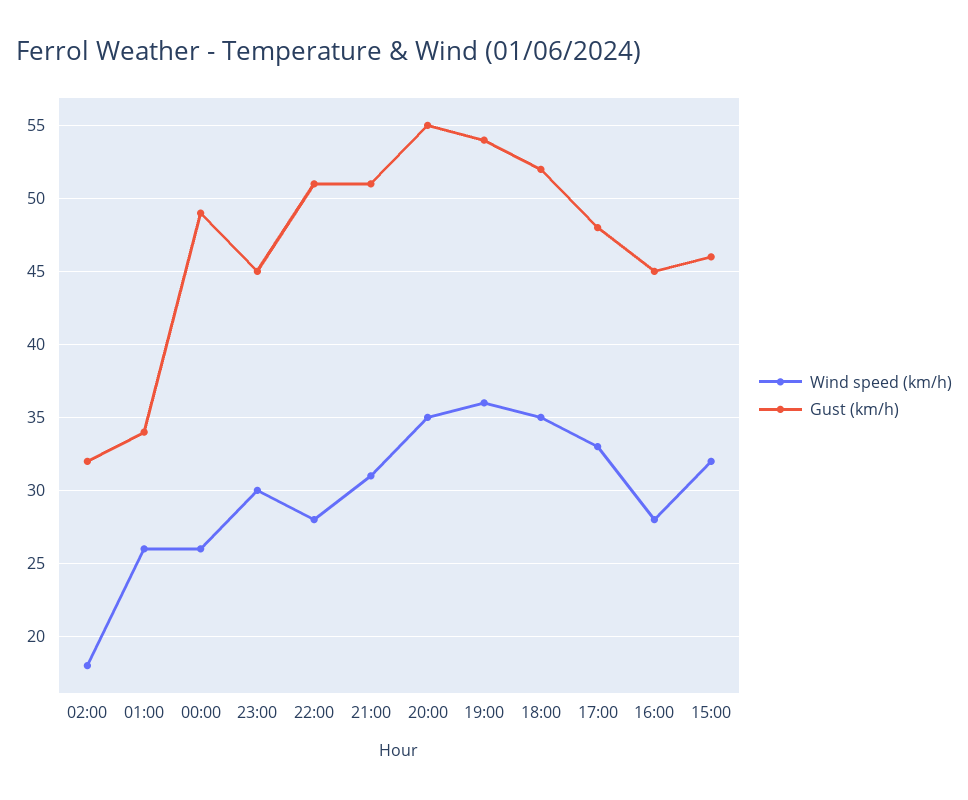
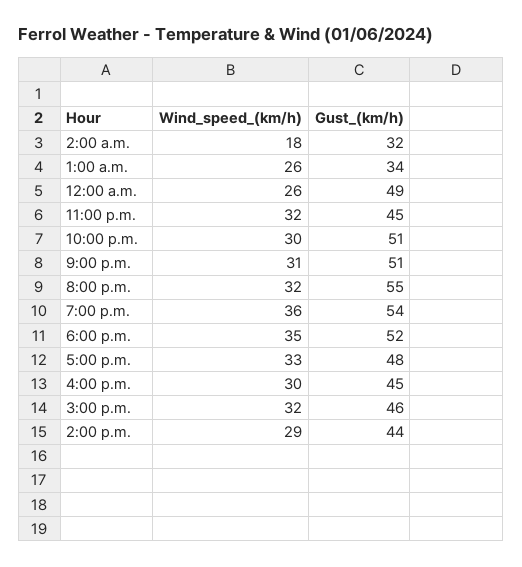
Wind speed (km/h), 23:00: 30 -> 32
Wind speed (km/h), 22:00: 28 -> 30
Wind speed (km/h), 20:00: 35 -> 32
Wind speed (km/h), 16:00: 28 -> 30
Wind speed (km/h), 2:00 p.m.: none -> 29
Gust (km/h), 2:00 p.m.: none -> 44

